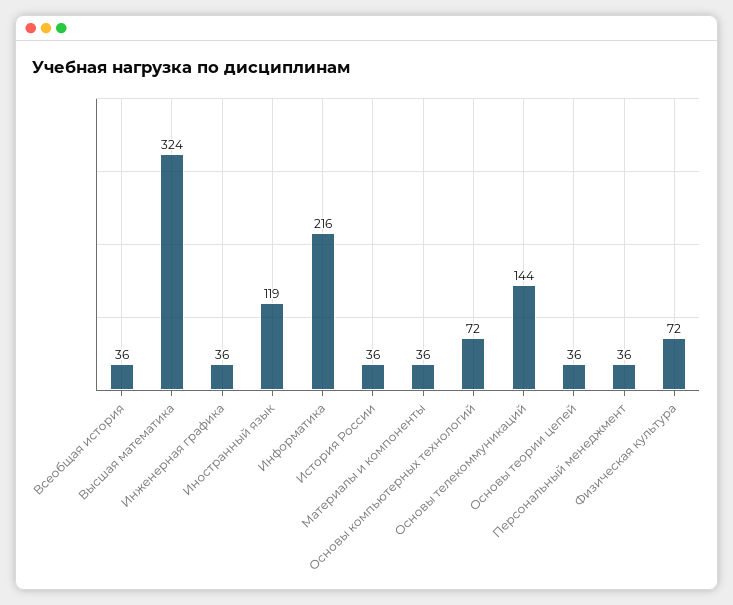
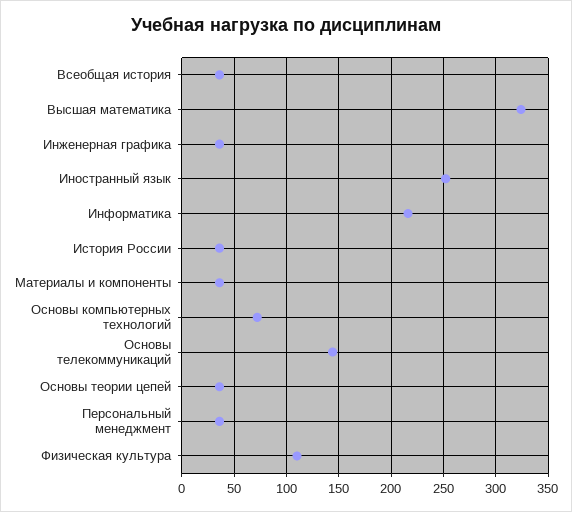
Иностранный язык: 119 -> 250
Физическая культура: 72 -> 110

